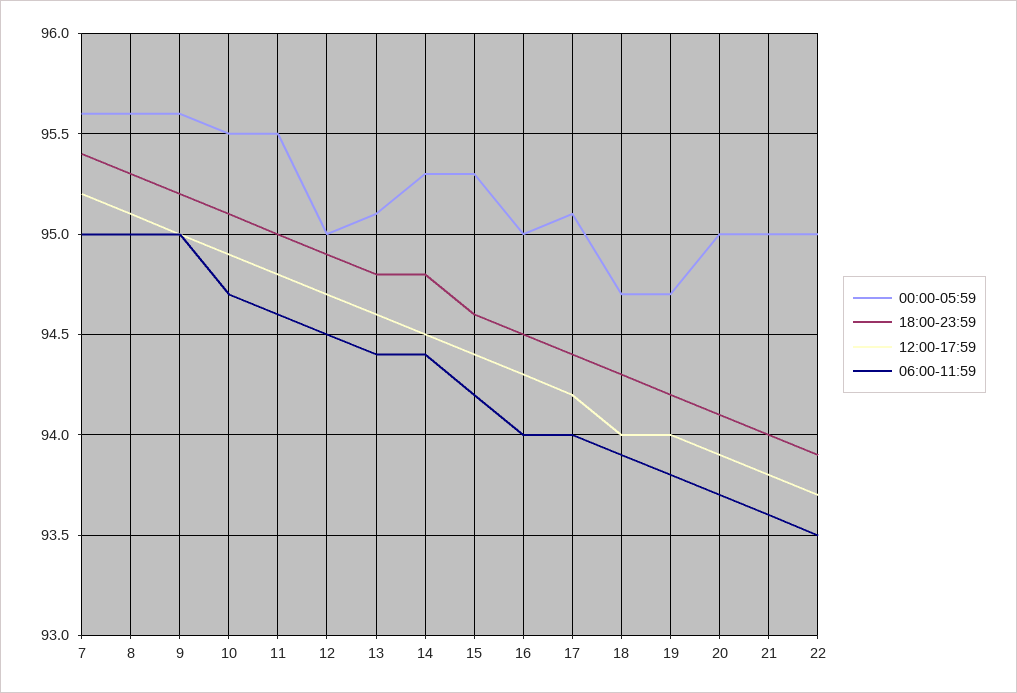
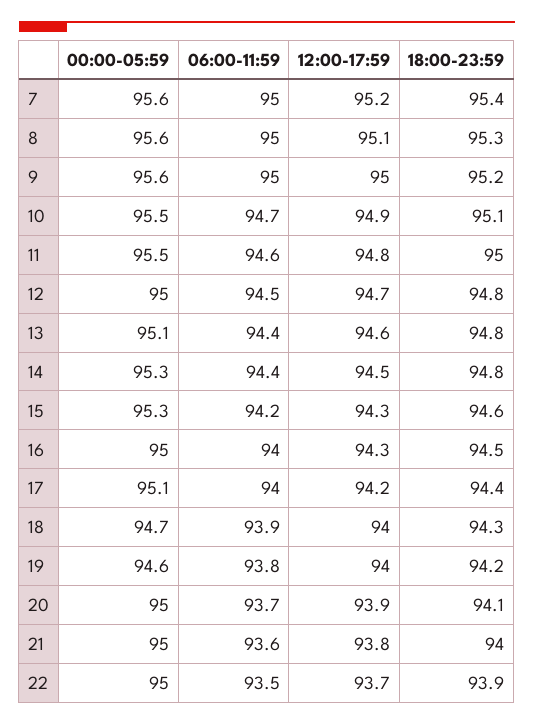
18:00-23:59, 12: 94.9 -> 94.8
12:00-17:59, 15: 94.4 -> 94.3
00:00-05:59, 19: 94.7 -> 94.6

